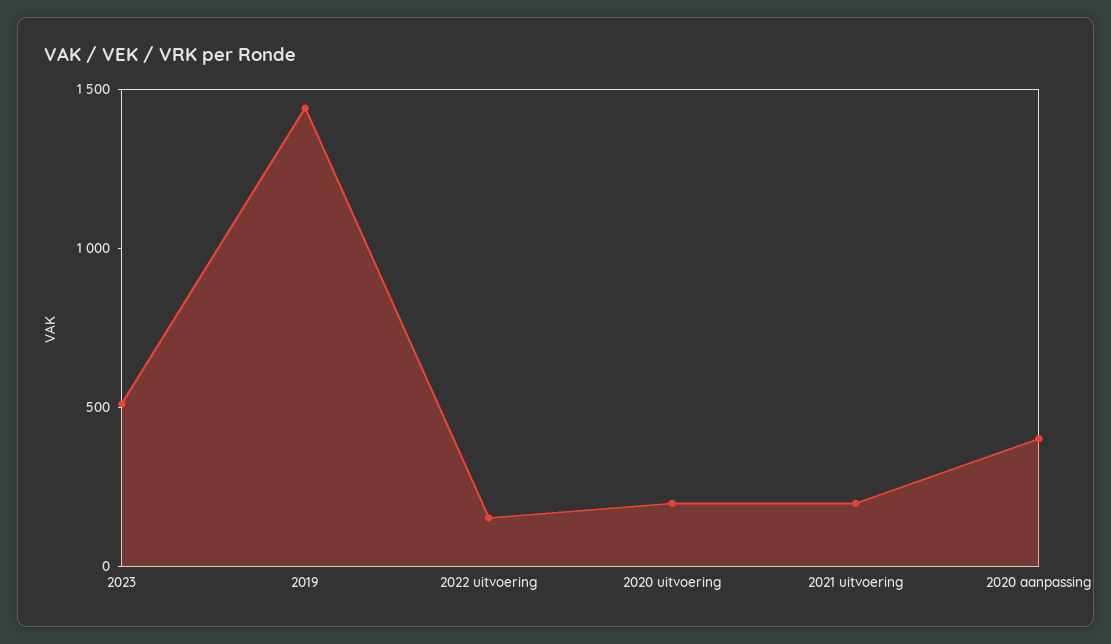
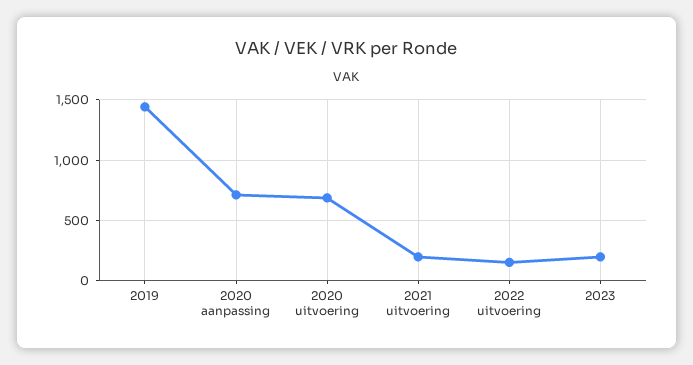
2023: 500 -> 200
2020 uitvoering: 200 -> 700
2020 aanpassing: 400 -> 700

